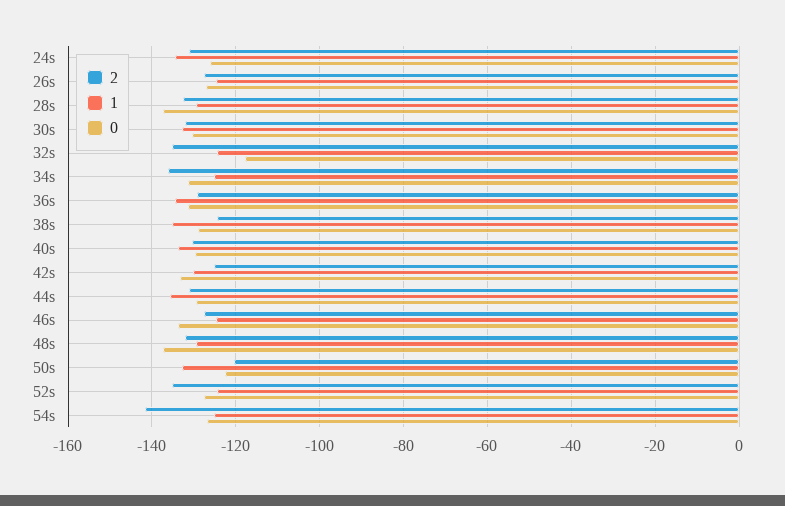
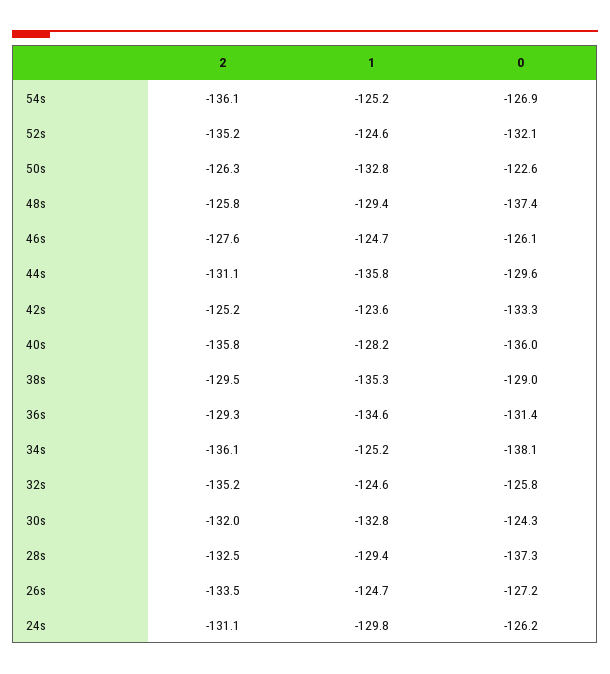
1, 24s: -134 -> -129.8
2, 26s: -128 -> -133.5
0, 30s: -130 -> -124.3
0, 32s: -118 -> -125.8
0, 34s: -132 -> -138.1
2, 38s: -124 -> -129.5
2, 40s: -130 -> -135.8
1, 40s: -134 -> -128.2
0, 40s: -130 -> -136
1, 42s: -130 -> -123.6
0, 46s: -134 -> -126.1
2, 48s: -132 -> -125.8
2, 50s: -120 -> -126.3
0, 52s: -128 -> -132.1
2, 54s: -142 -> -136.1

